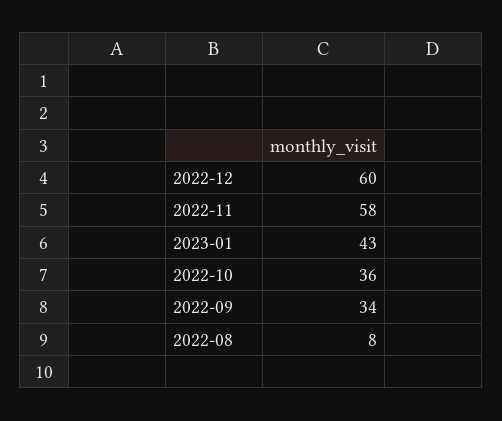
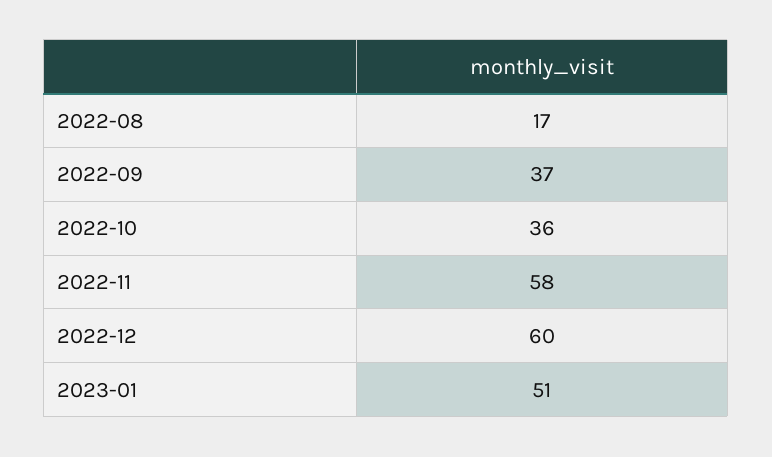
2023-01: 43 -> 51
2022-09: 34 -> 37
2022-08: 8 -> 17

